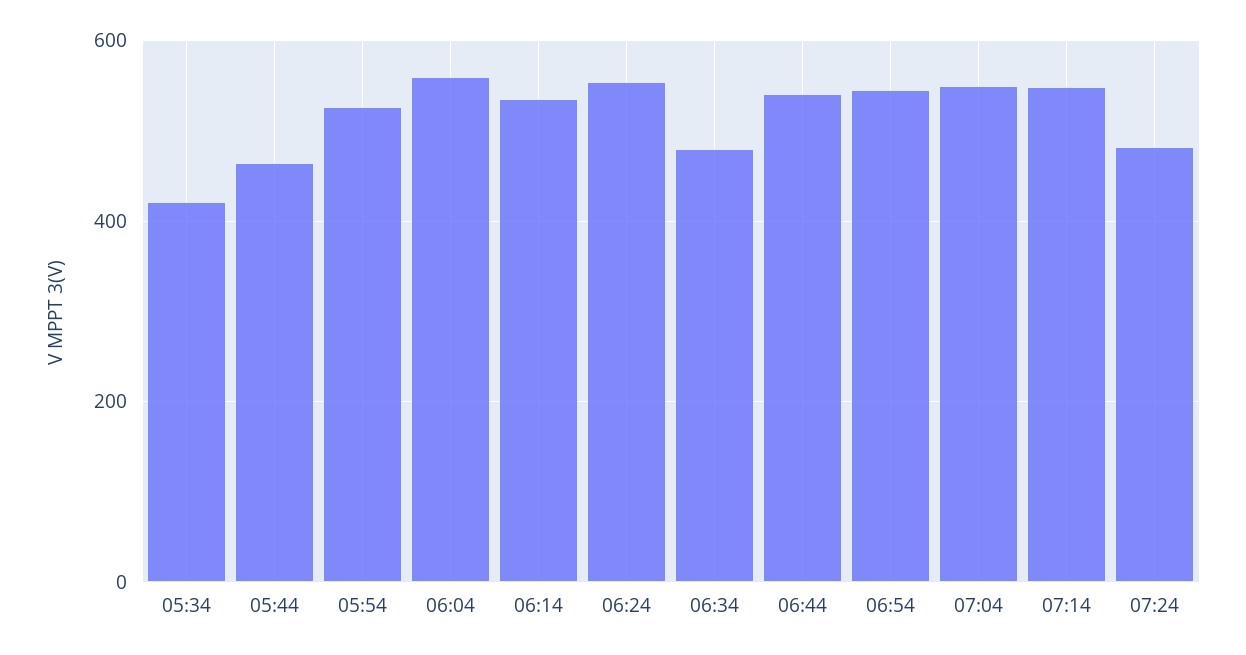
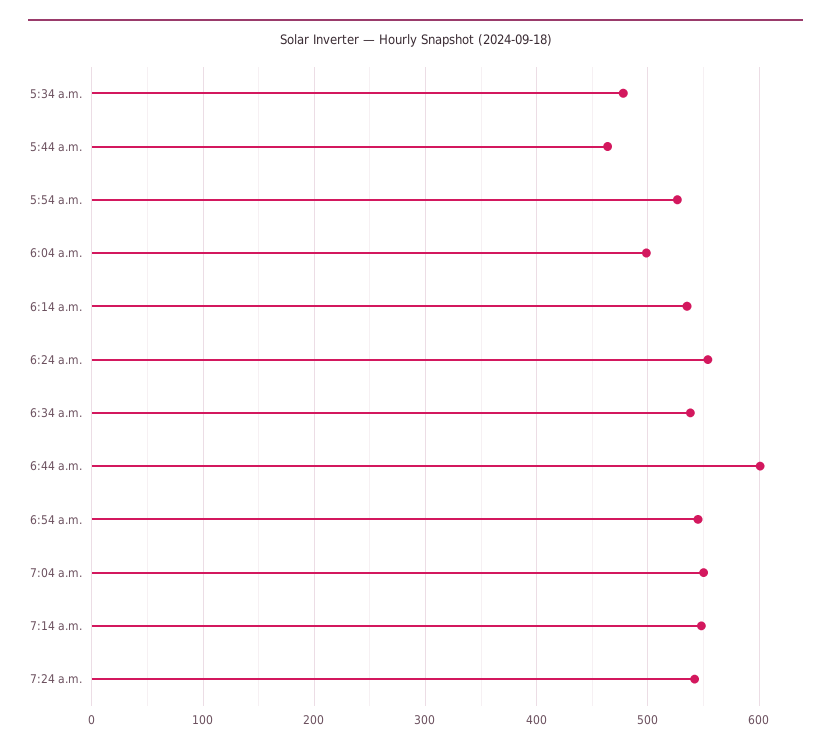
05:34: 420 -> 480
06:04: 560 -> 500
06:34: 480 -> 540
06:44: 540 -> 600
07:24: 480 -> 540

